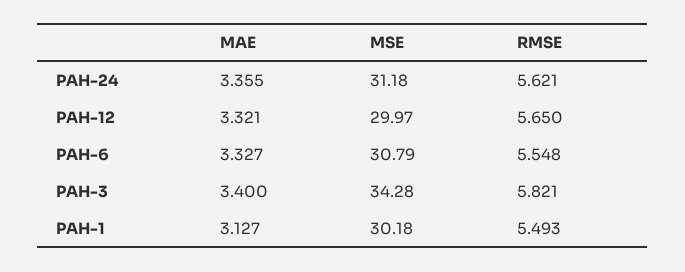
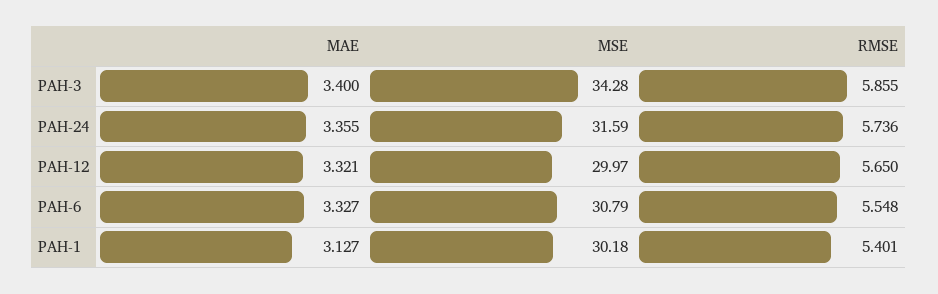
MSE, PAH-24: 31.18 -> 31.59
RMSE, PAH-24: 5.621 -> 5.736
RMSE, PAH-3: 5.821 -> 5.855
RMSE, PAH-1: 5.493 -> 5.401

